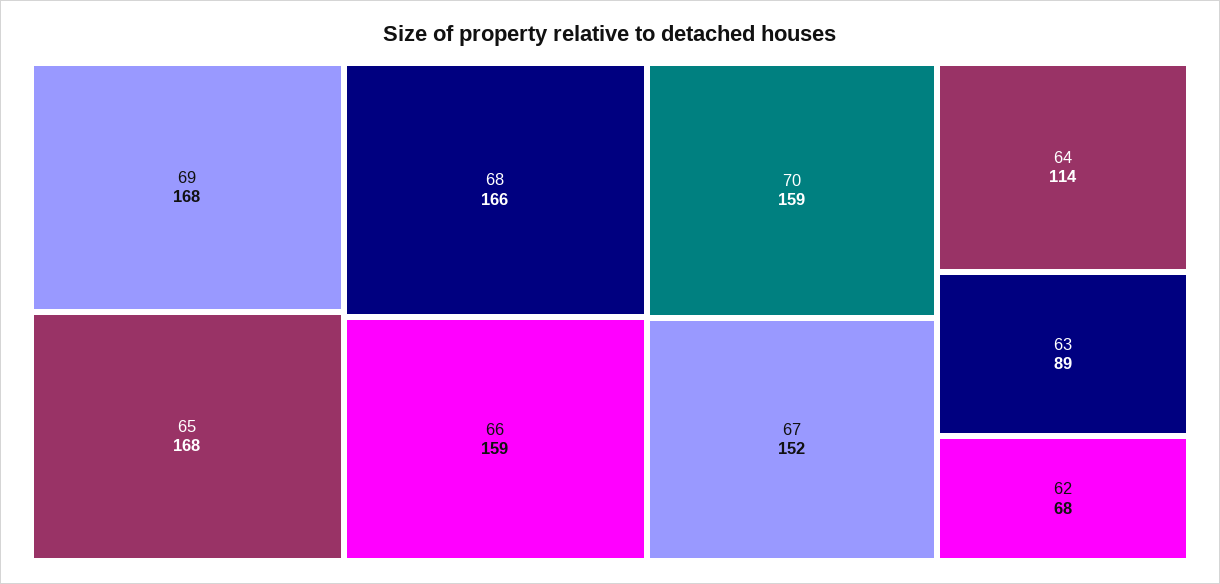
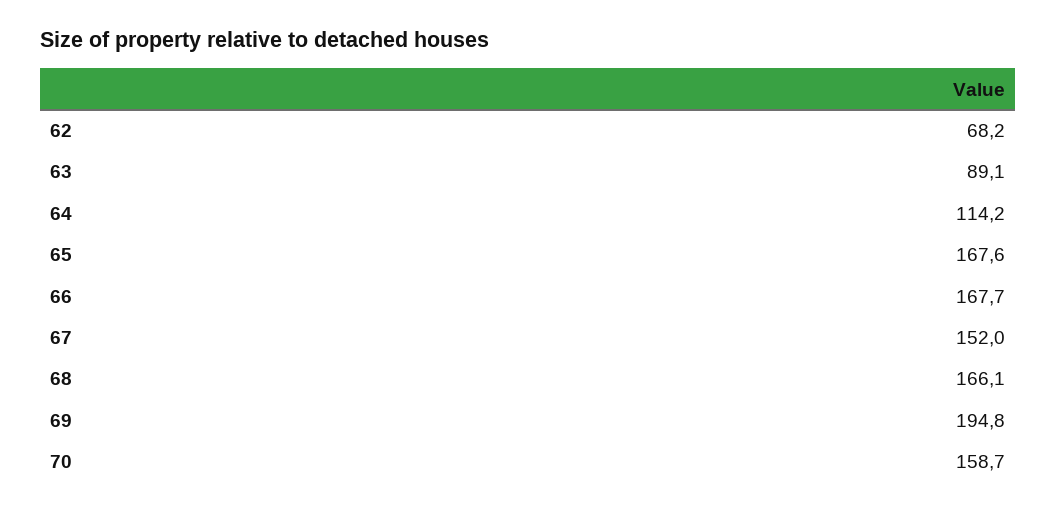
69: 168 -> 194.8
66: 159 -> 167.7

